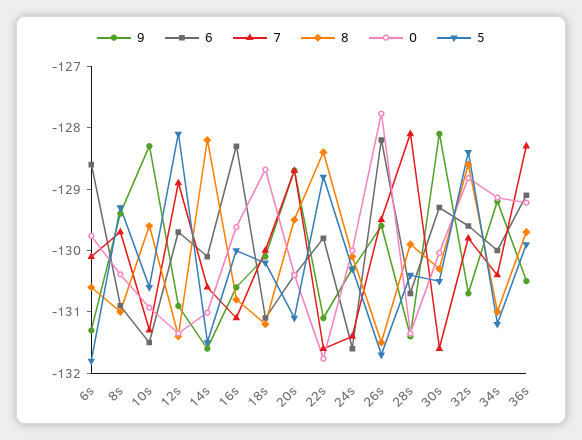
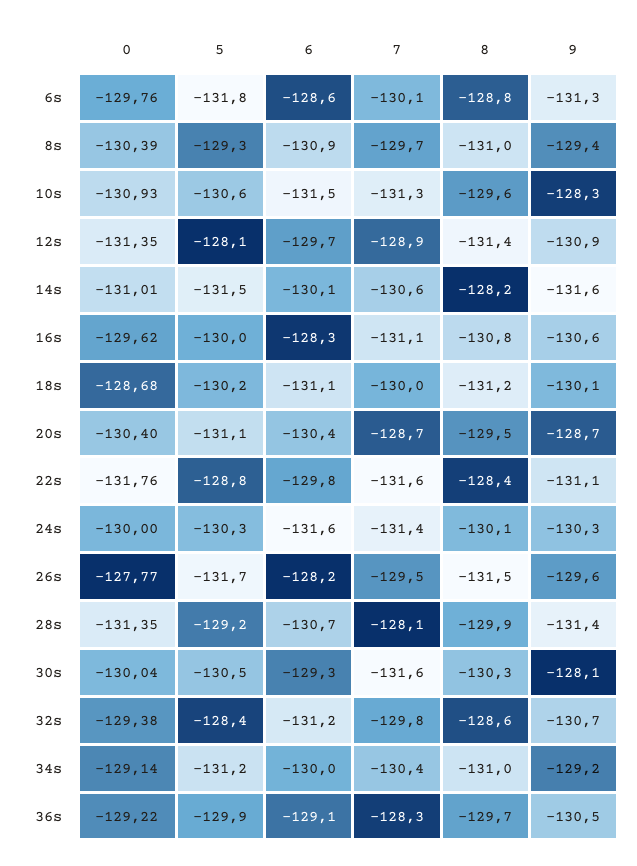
8, 6s: -130.6 -> -128.8
5, 28s: -130.4 -> -129.2
6, 32s: -129.6 -> -131.2
0, 32s: -128.8 -> -129.38

